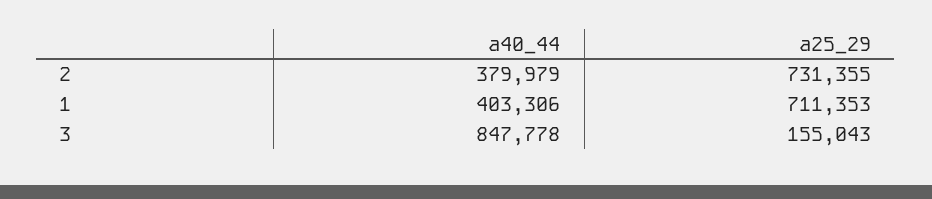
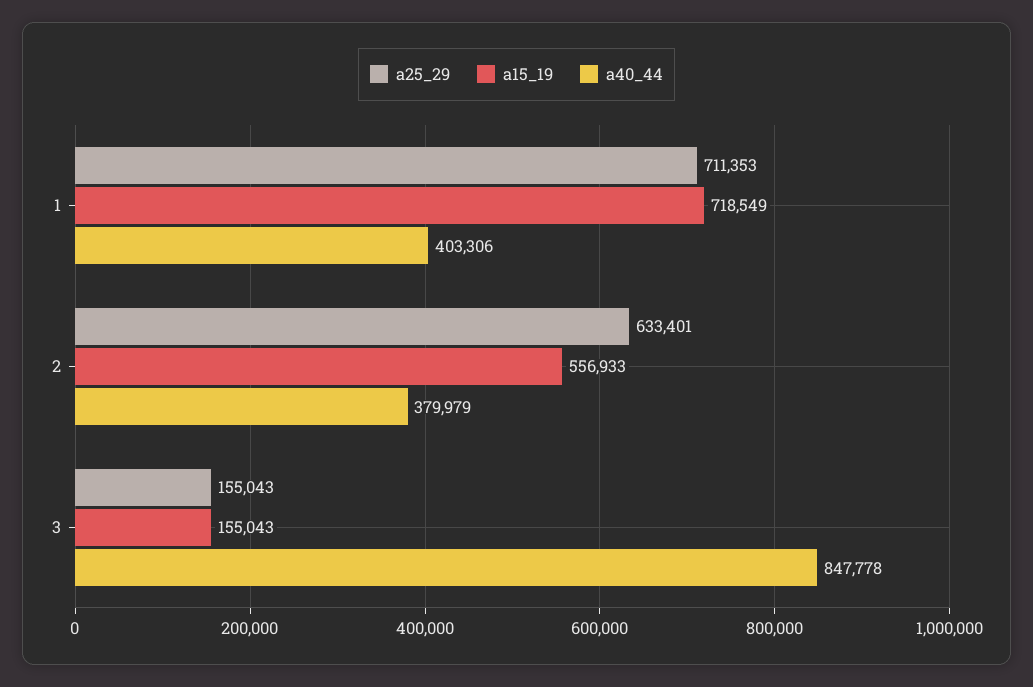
a25_29, 2: 731355 -> 633401
a15_19, 1: none -> 718549
a15_19, 2: none -> 556933
a15_19, 3: none -> 155043

